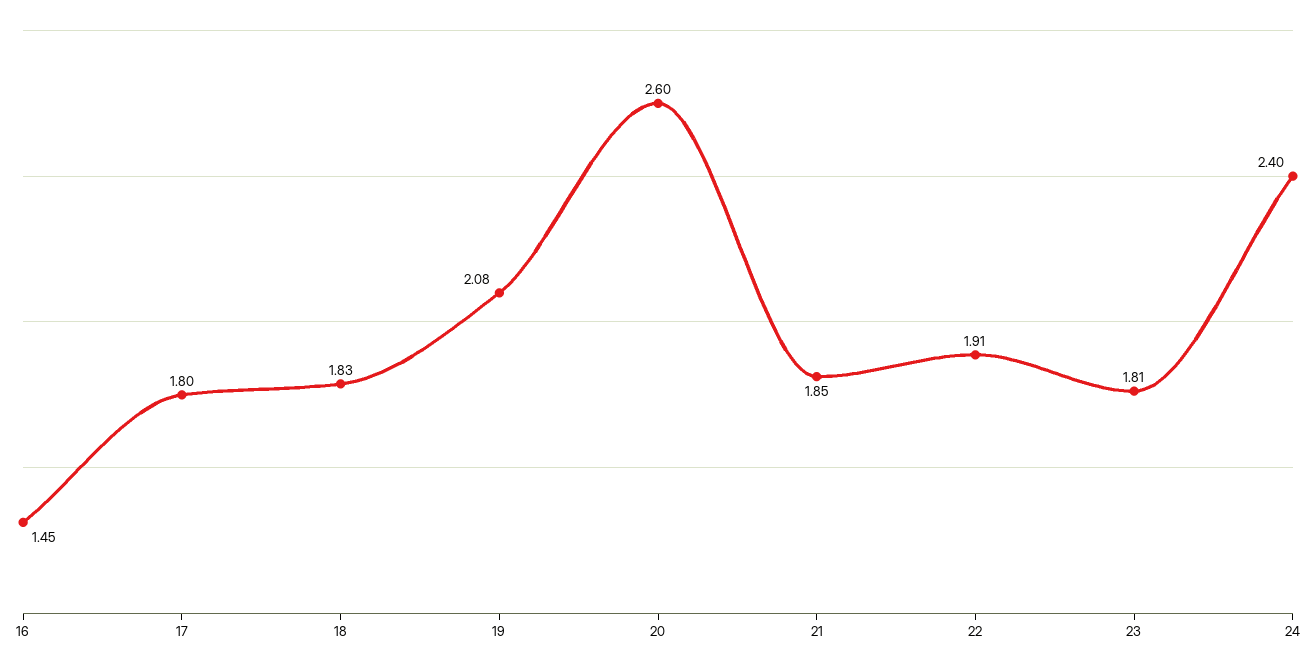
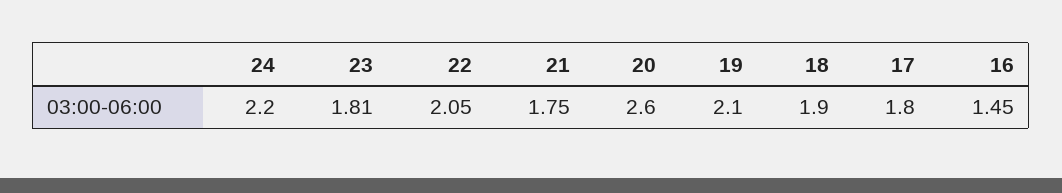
18: 1.83 -> 1.9
19: 2.08 -> 2.1
21: 1.85 -> 1.75
22: 1.91 -> 2.05
24: 2.4 -> 2.2

